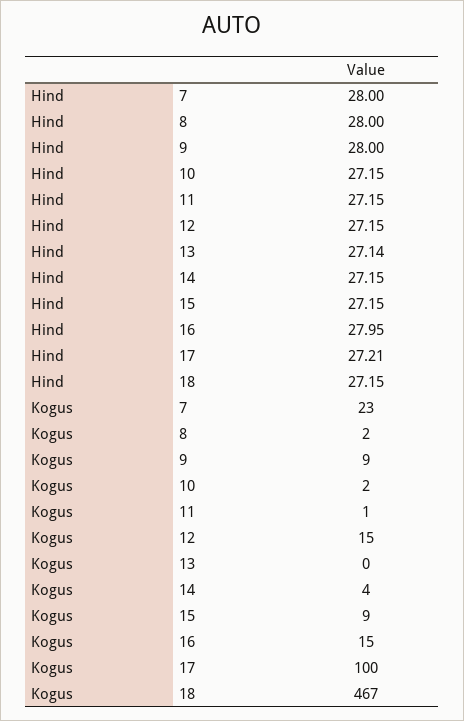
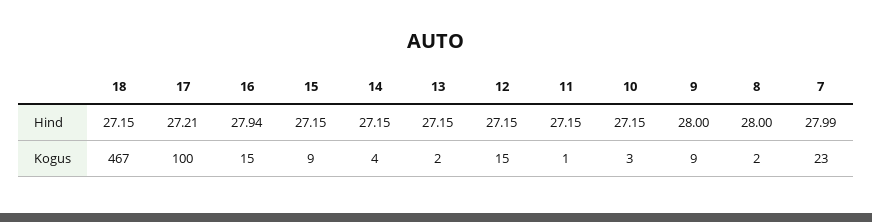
Hind, 7: 28 -> 27.99
Hind, 13: 27.14 -> 27.15
Hind, 16: 27.95 -> 27.94
Kogus, 10: 2 -> 3
Kogus, 13: 0 -> 2

